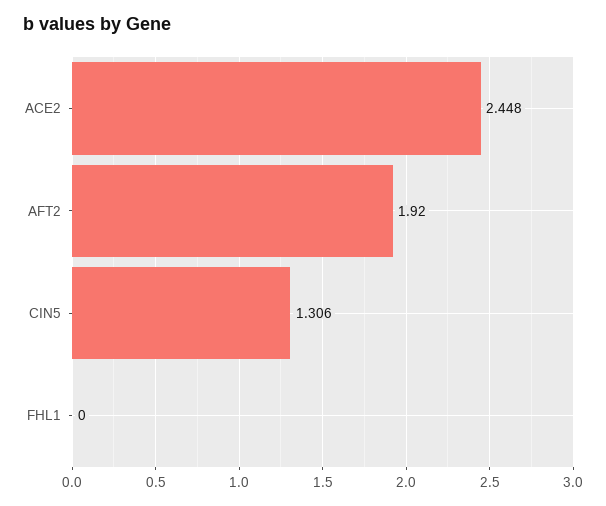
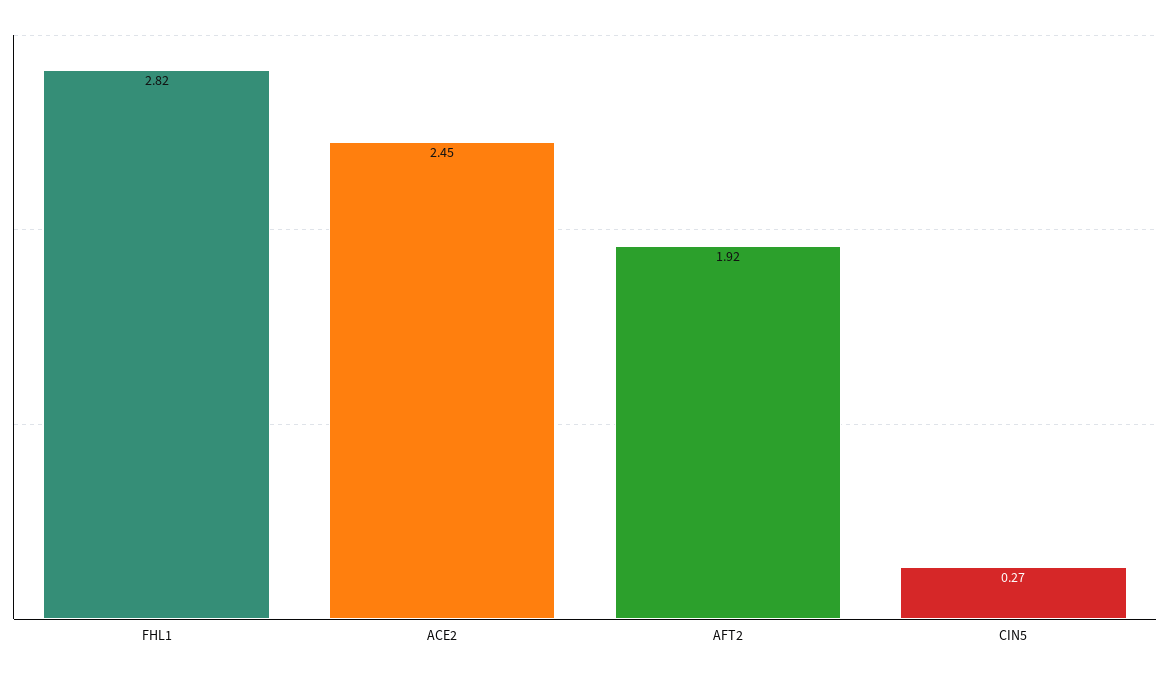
CIN5: 1.306 -> 0.27
FHL1: 0 -> 2.82

